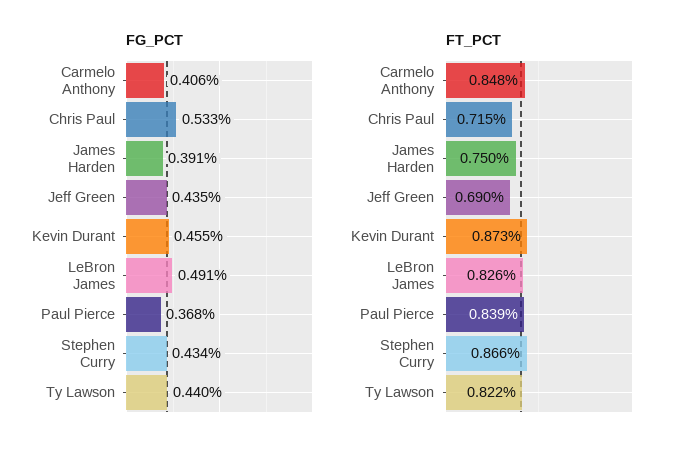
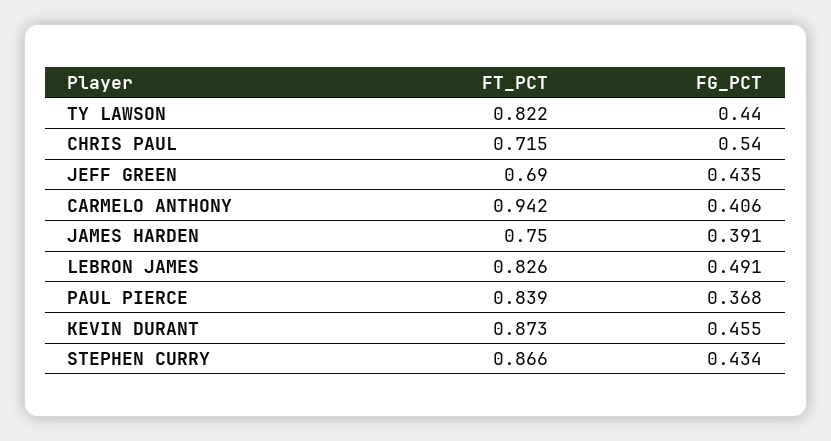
FG_PCT, Chris Paul: 0.533 -> 0.54
FT_PCT, Carmelo Anthony: 0.848 -> 0.942

